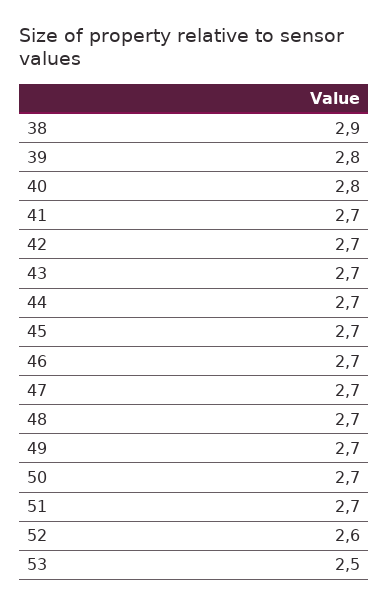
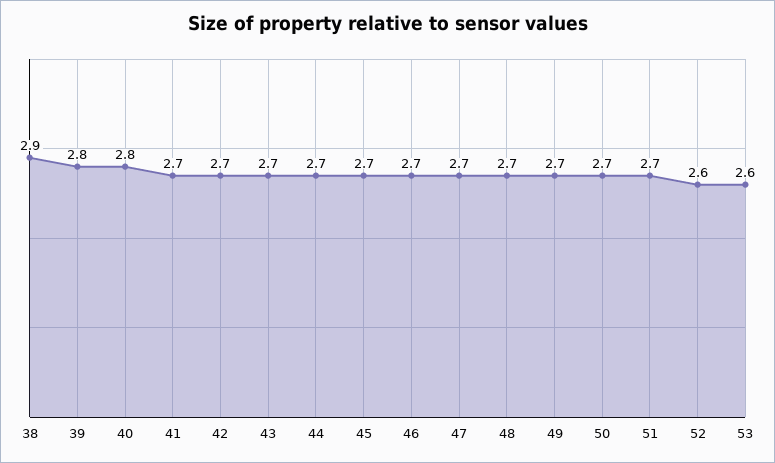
53: 2.5 -> 2.6

